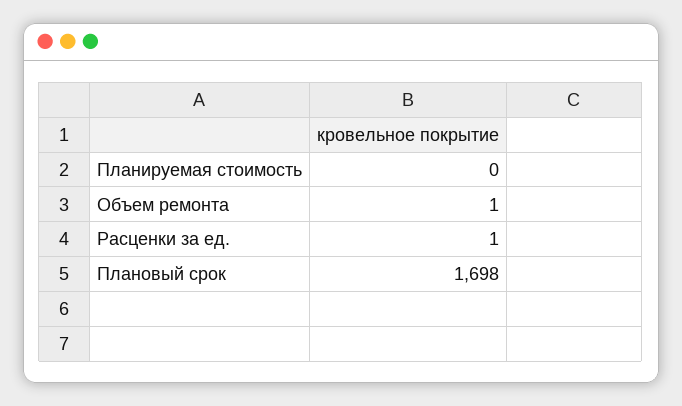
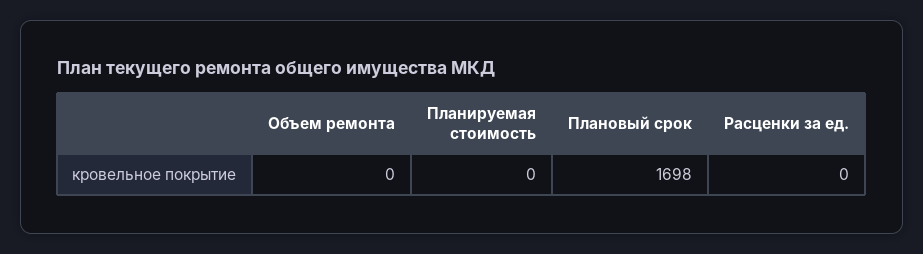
Объем ремонта: 1 -> 0
Расценки за ед.: 1 -> 0

